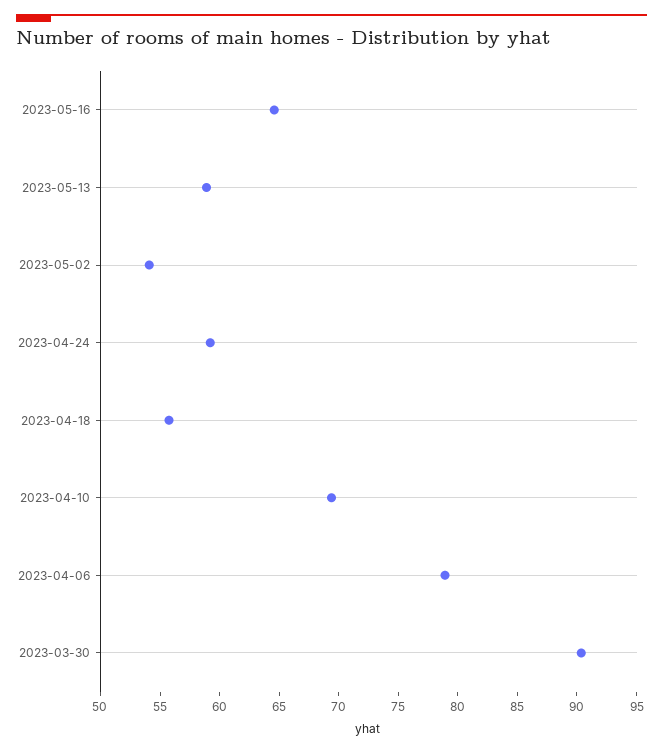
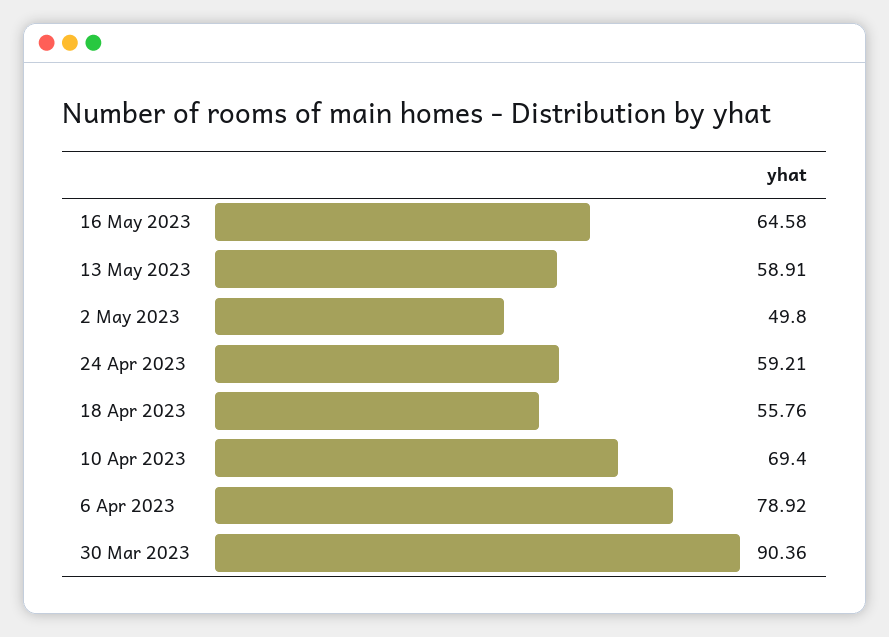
2023-05-02: 54 -> 49.8

